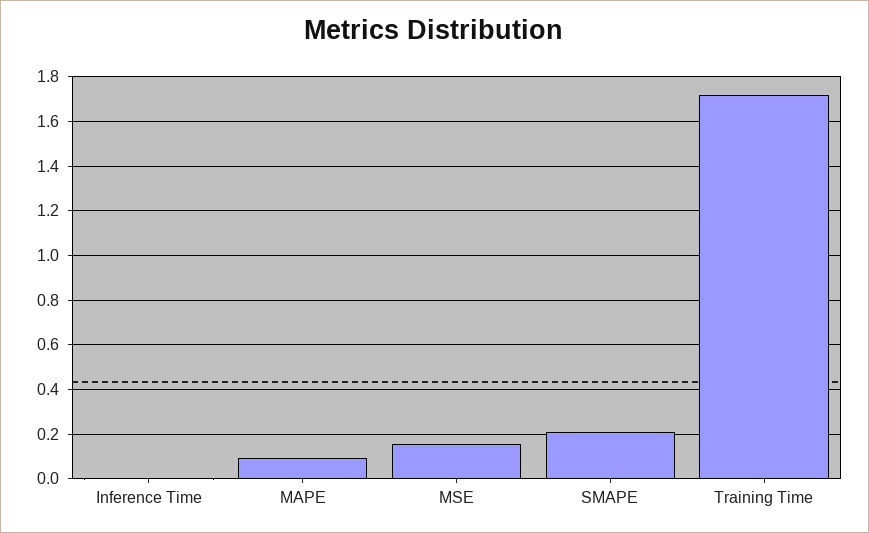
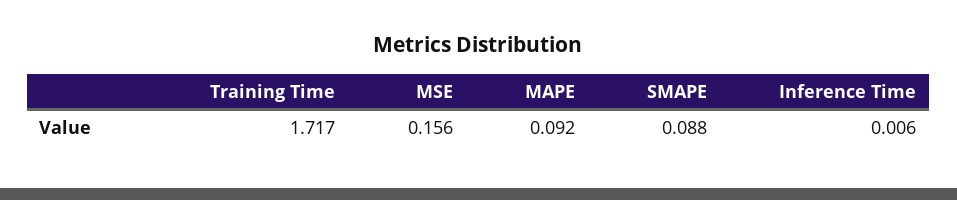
SMAPE: 0.2 -> 0.088

